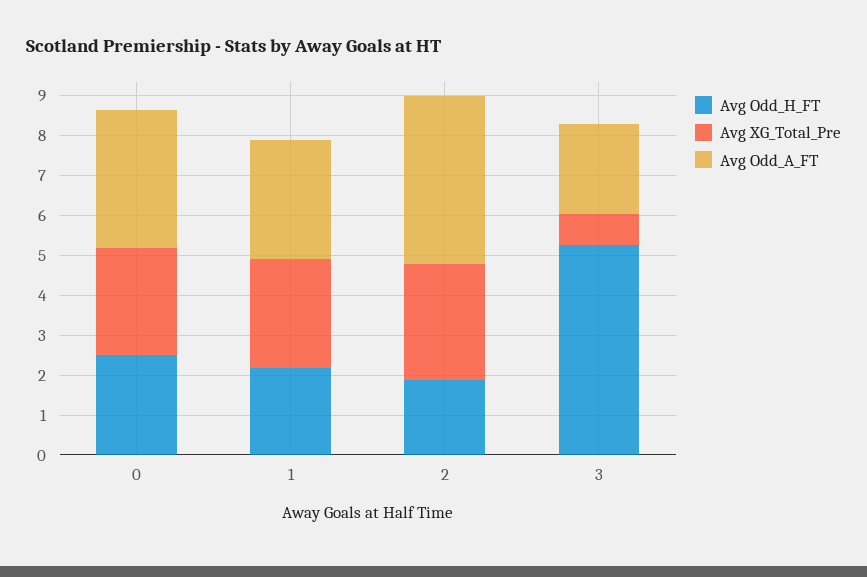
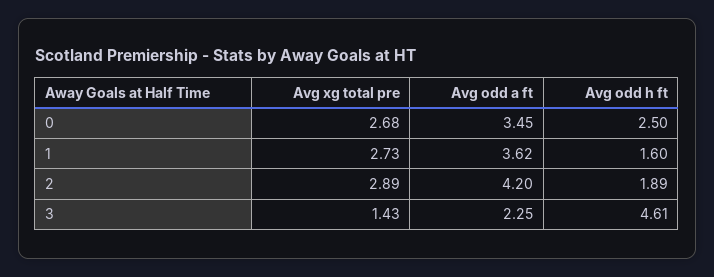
Avg Odd_H_FT, 1: 2.25 -> 1.6
Avg Odd_A_FT, 1: 3 -> 3.62
Avg Odd_H_FT, 3: 5.25 -> 4.61
Avg XG_Total_Pre, 3: 0.75 -> 1.43

